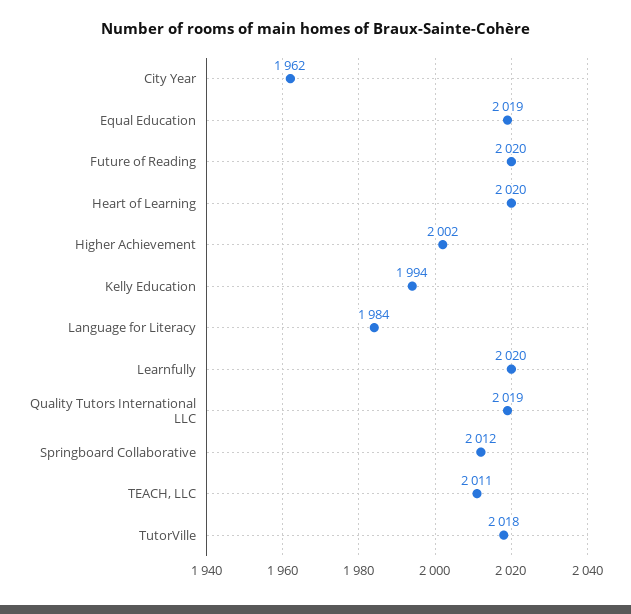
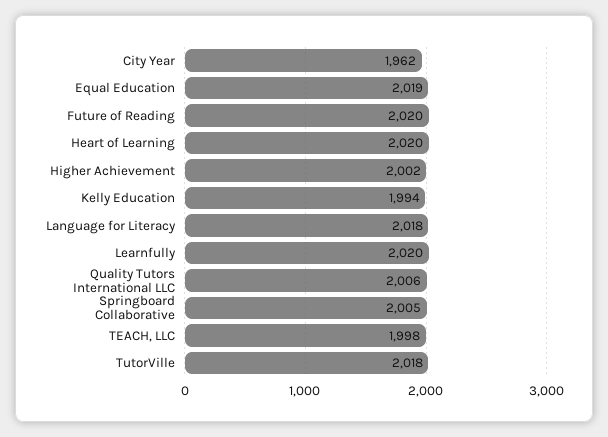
Language for Literacy: 1984 -> 2018
Quality Tutors International LLC: 2019 -> 2006
Springboard Collaborative: 2012 -> 2005
TEACH, LLC: 2011 -> 1998

